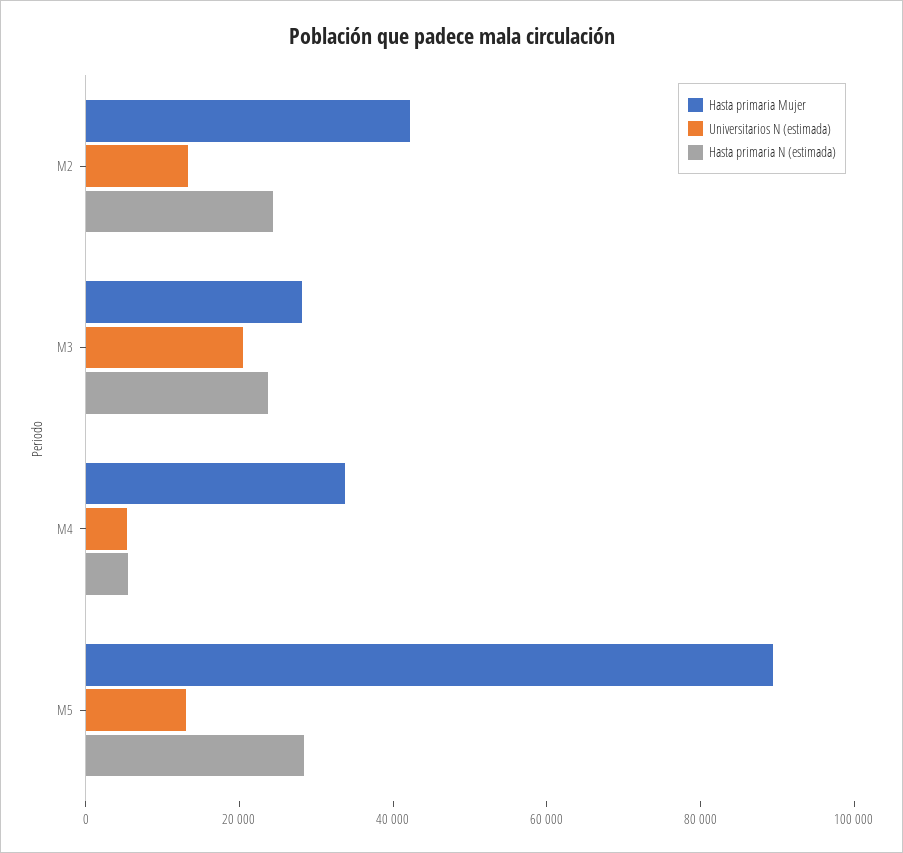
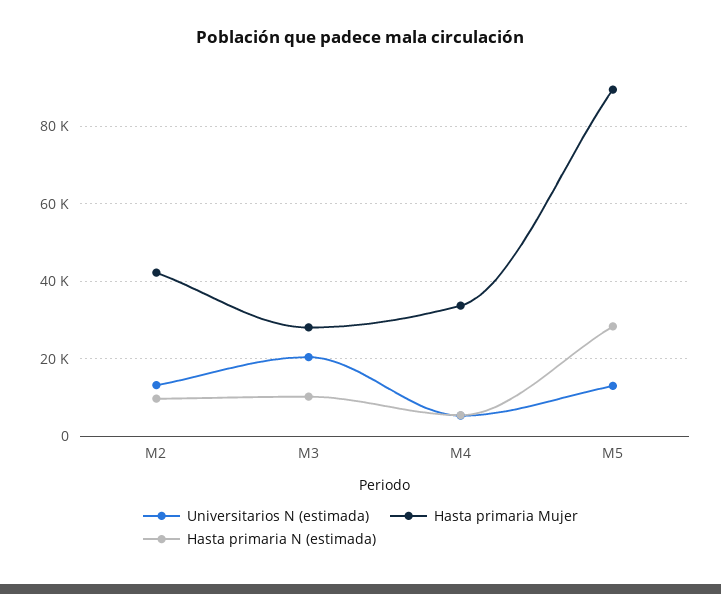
Hasta primaria N (estimada), M2: 25000 -> 10000
Hasta primaria N (estimada), M3: 25000 -> 10000

